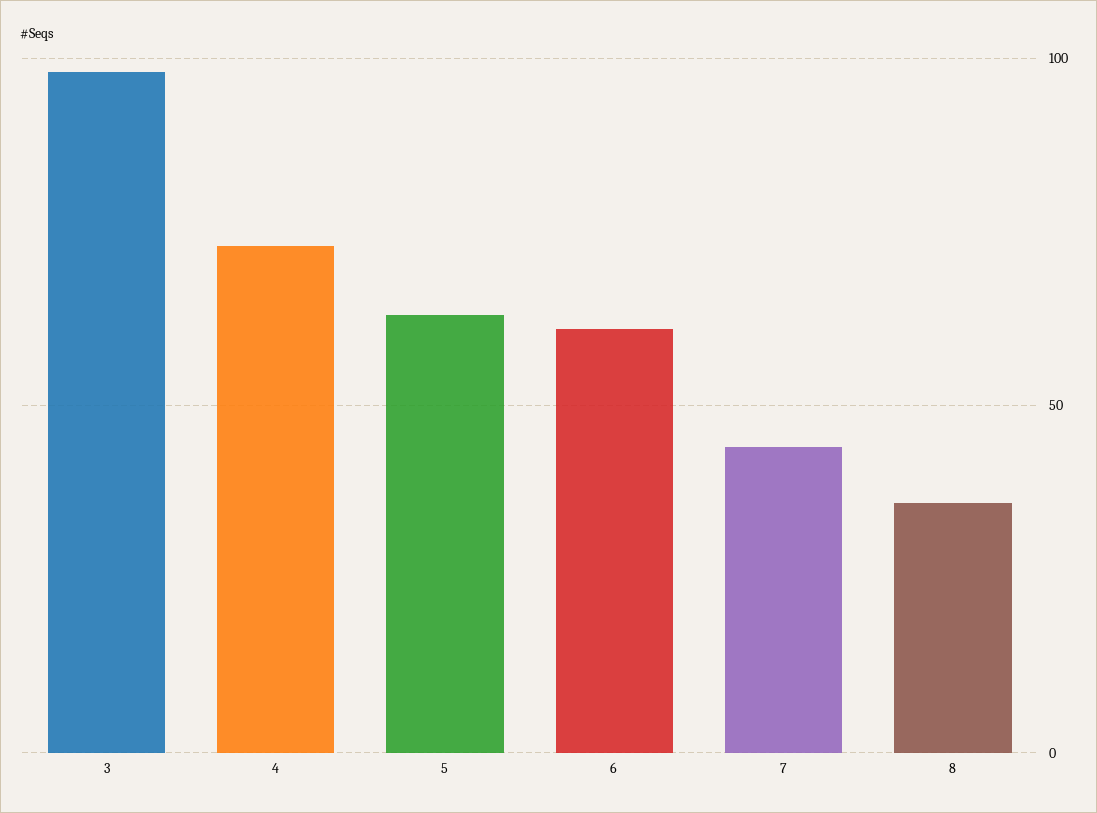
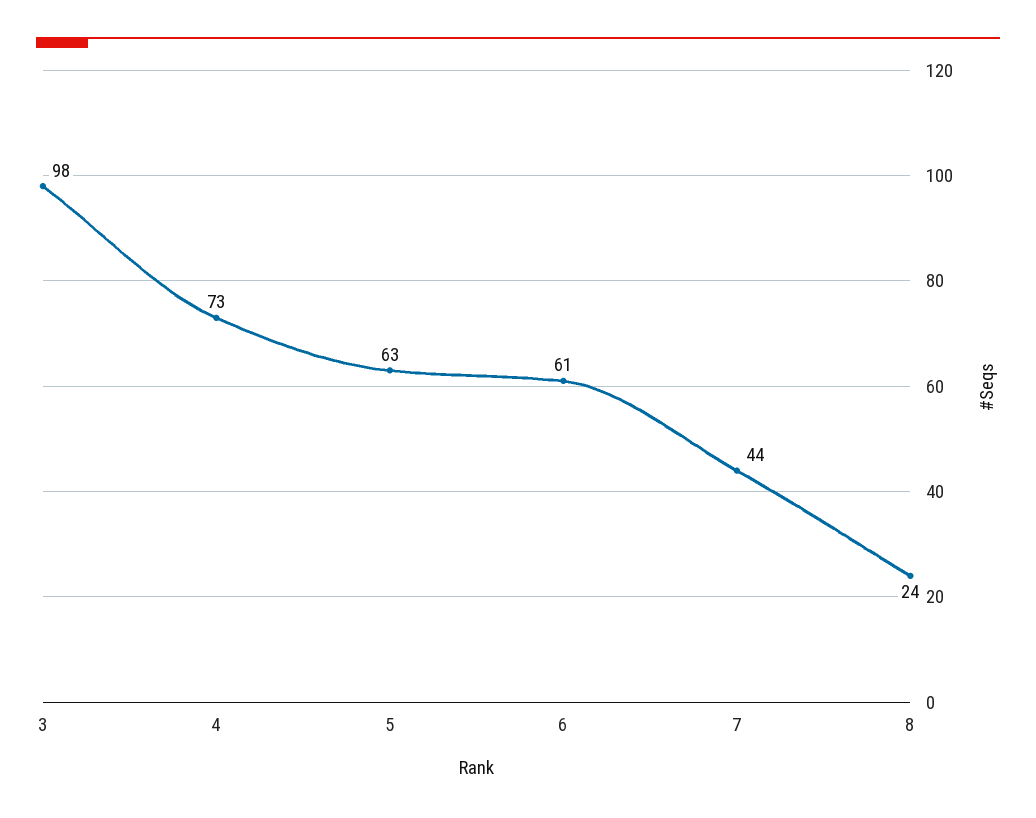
8: 35 -> 24

